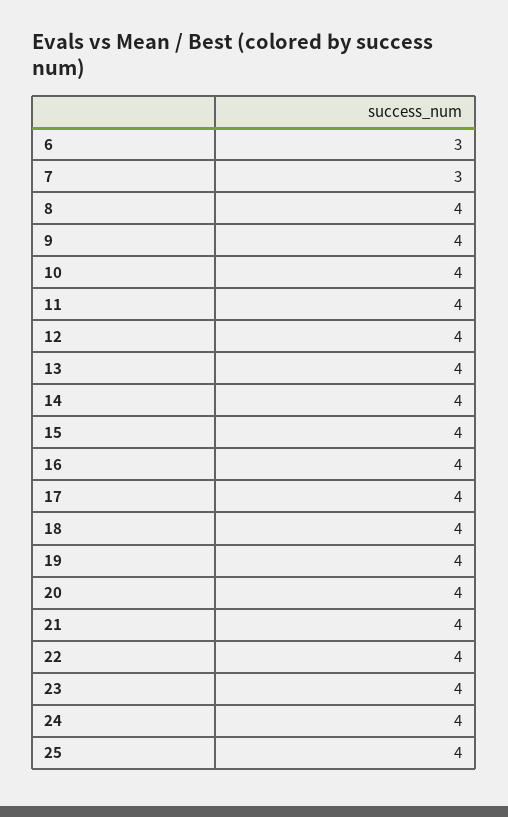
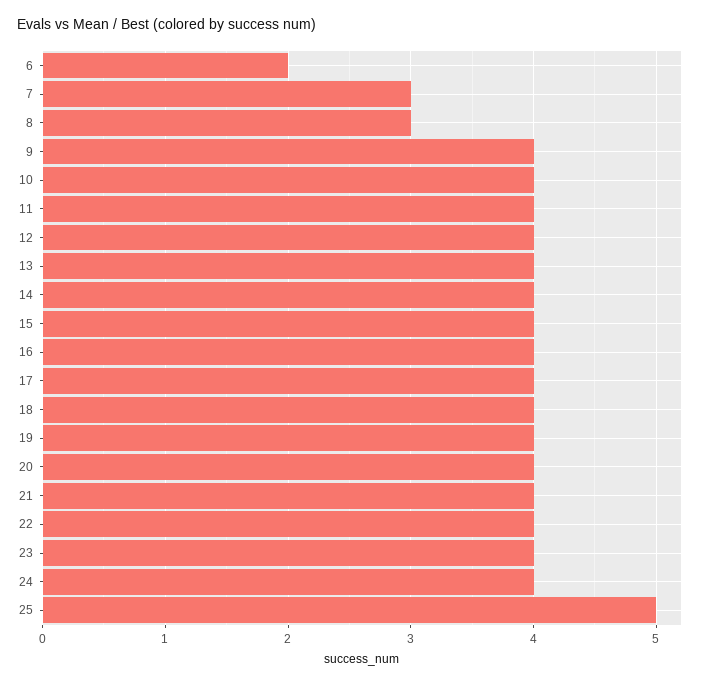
6: 3 -> 2
8: 4 -> 3
25: 4 -> 5

